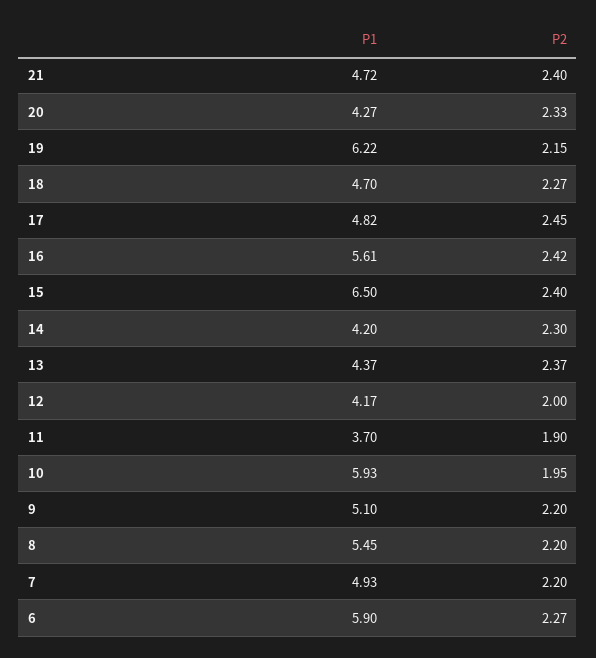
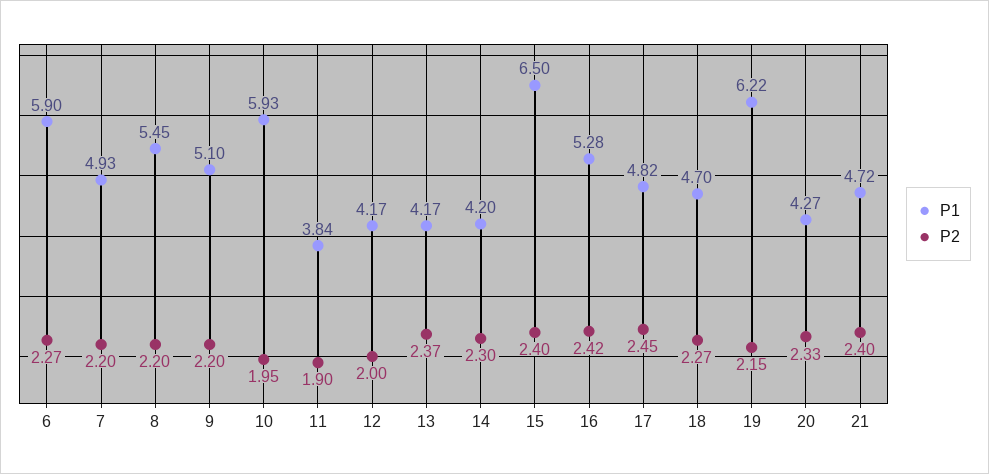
P1, 16: 5.61 -> 5.28
P1, 13: 4.37 -> 4.17
P1, 11: 3.7 -> 3.84

